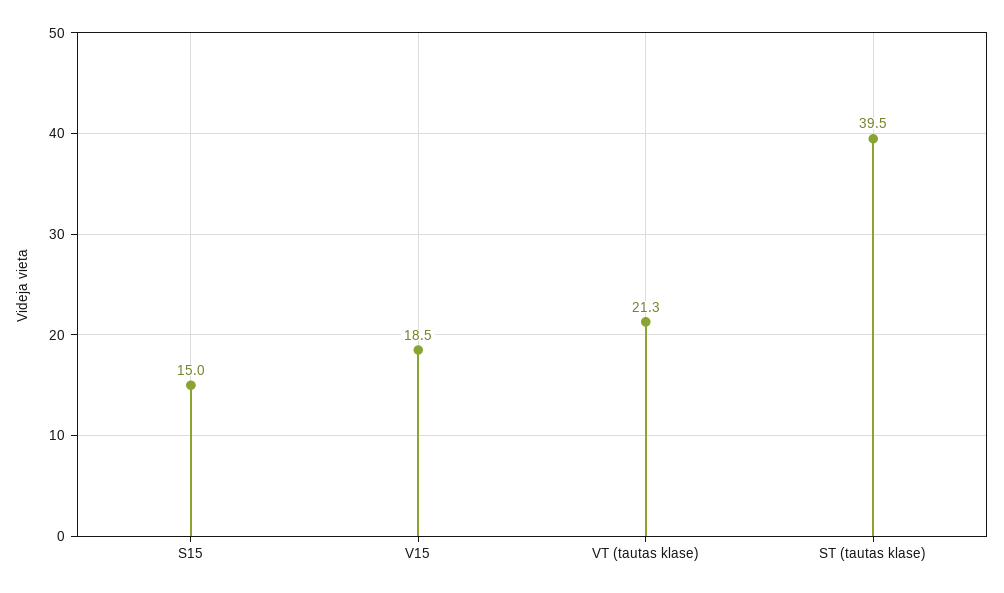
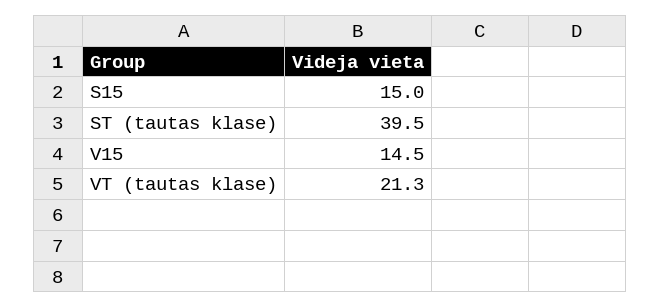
V15: 18.5 -> 14.5

